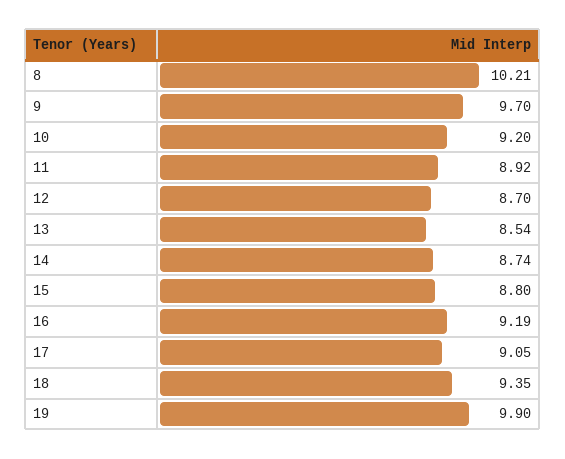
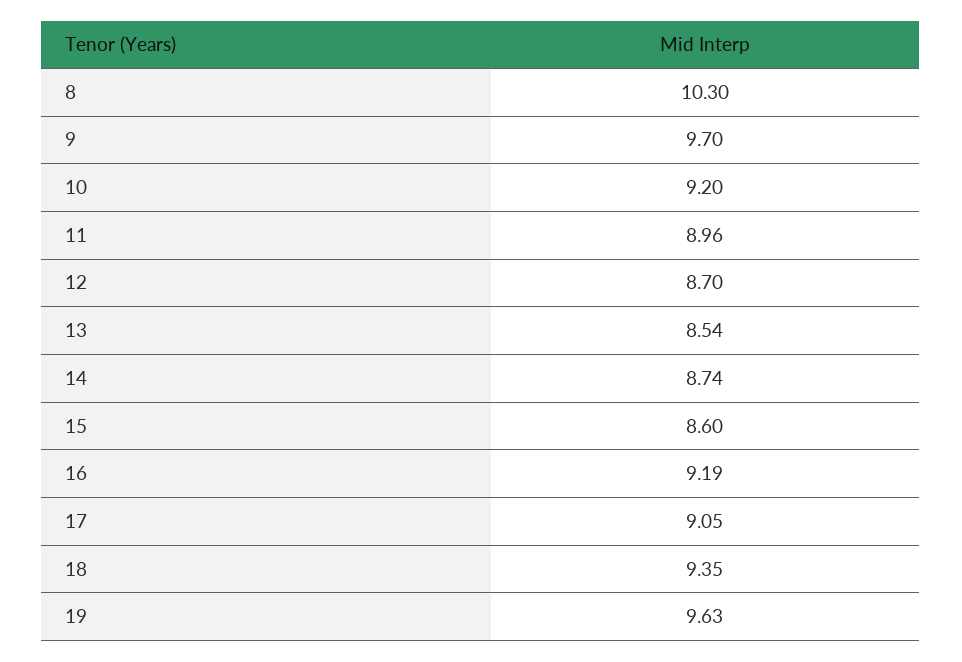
8: 10.21 -> 10.3
11: 8.92 -> 8.96
15: 8.8 -> 8.6
19: 9.9 -> 9.63

